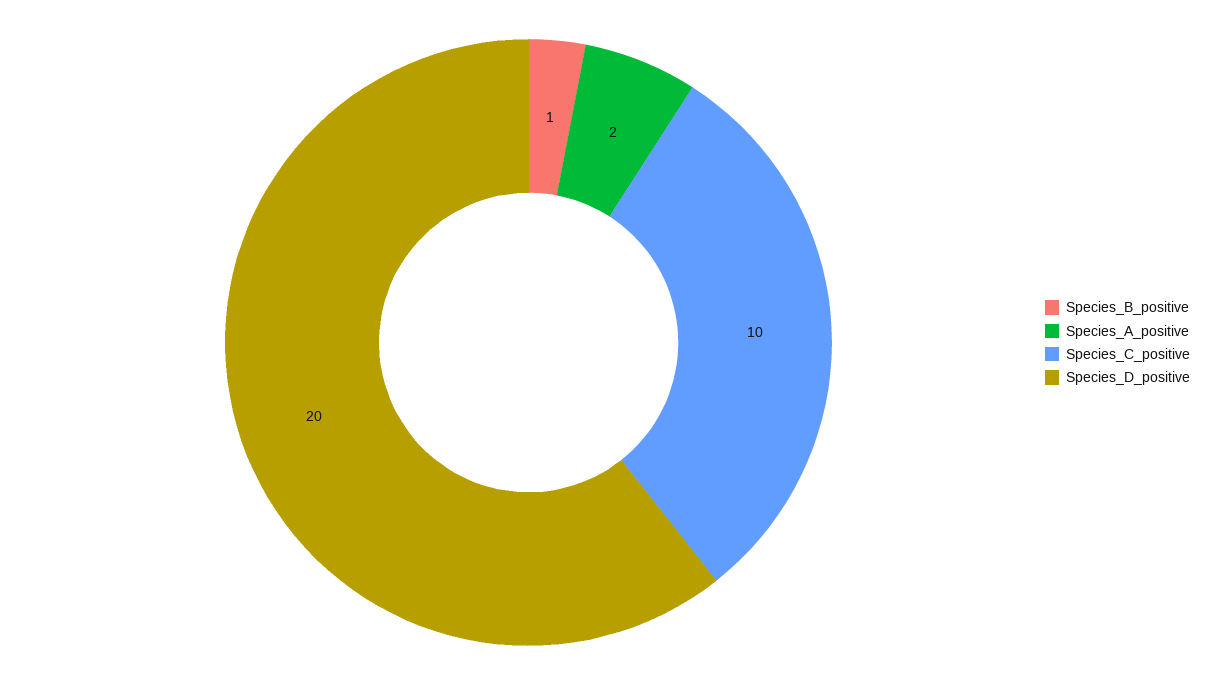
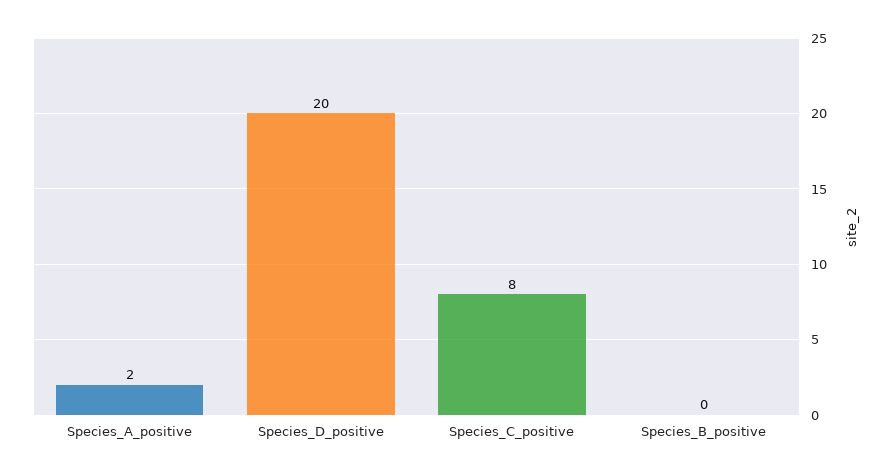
Species_B_positive: 1 -> 0
Species_C_positive: 10 -> 8

